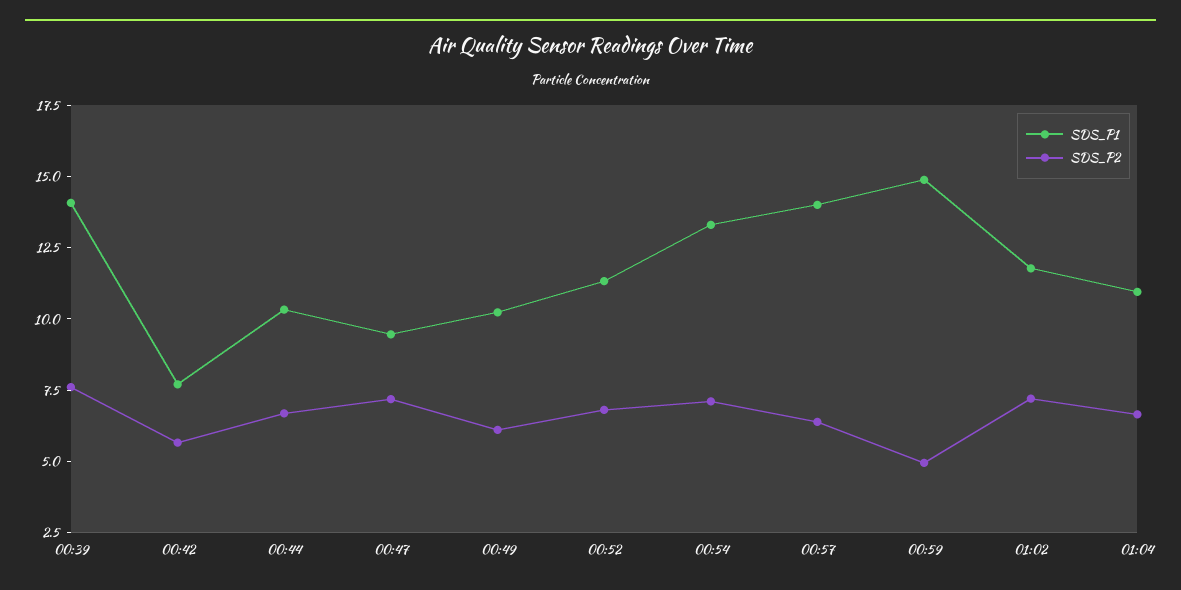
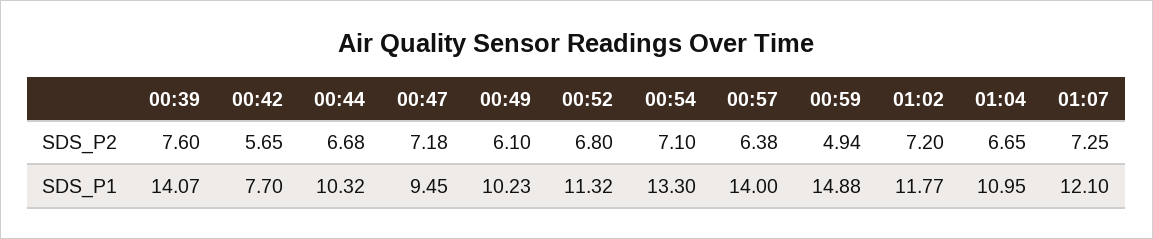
SDS_P2, 01:07: none -> 7.25
SDS_P1, 01:07: none -> 12.1

